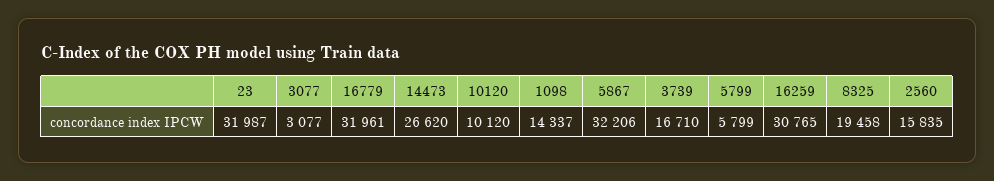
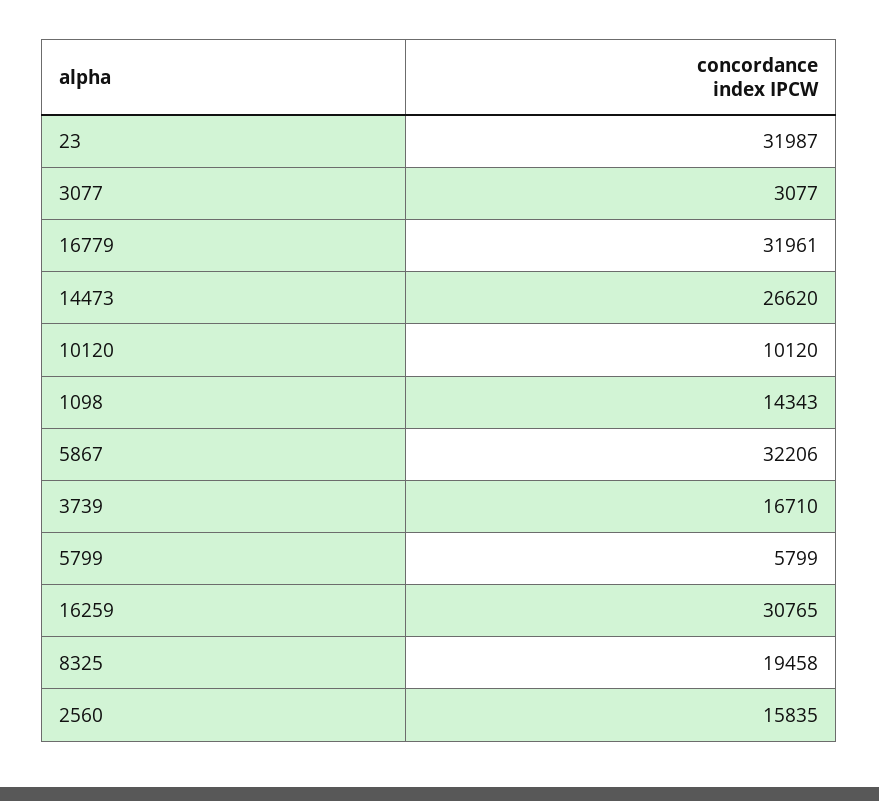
1098: 14337 -> 14343

